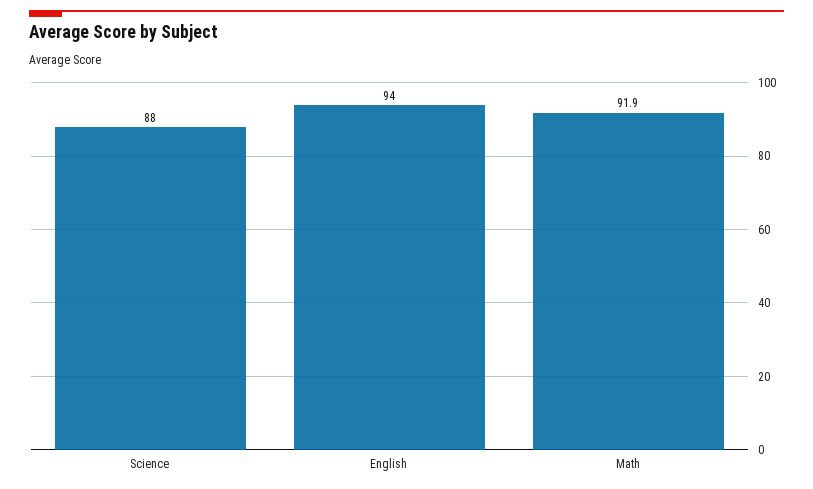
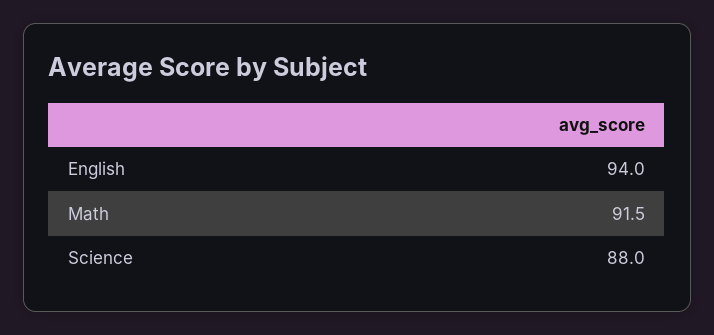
Math: 91.9 -> 91.5

